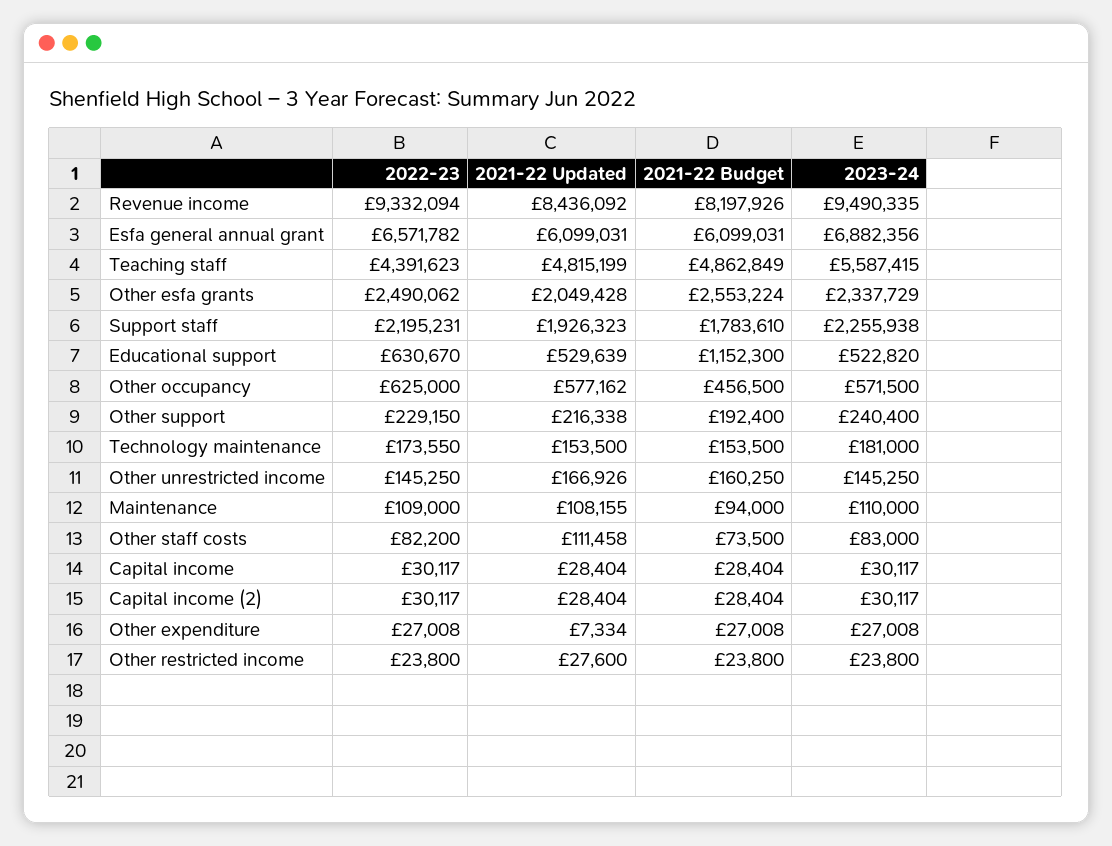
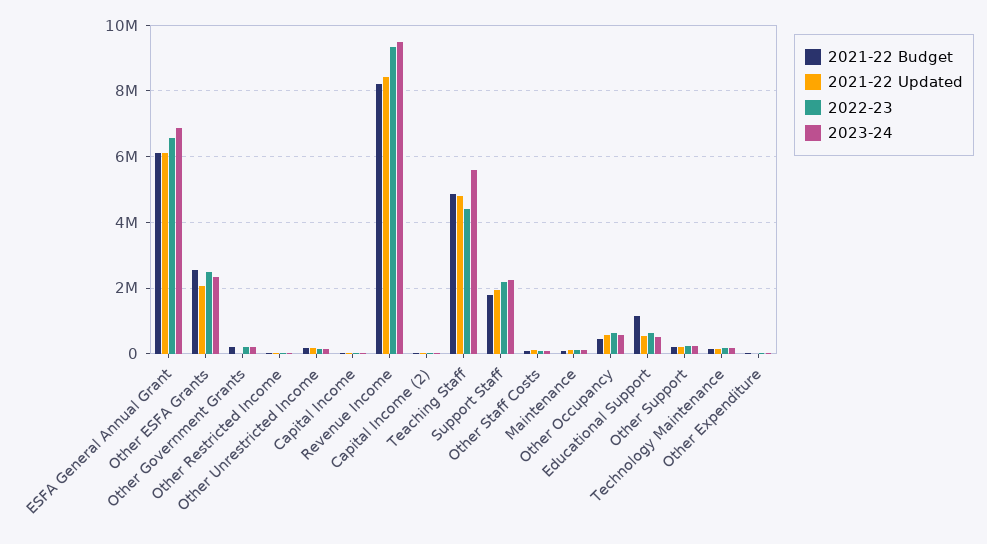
2021-22 Budget, Other Government Grants: none -> 200000
2021-22 Updated, Other Government Grants: none -> 0
2022-23, Other Government Grants: none -> 200000
2023-24, Other Government Grants: none -> 200000

